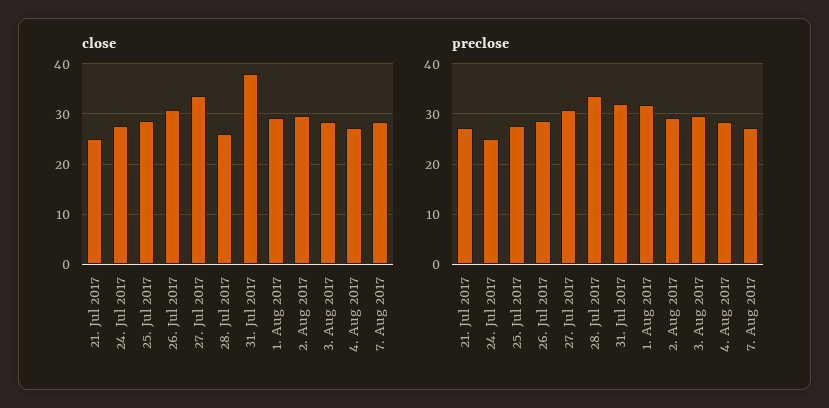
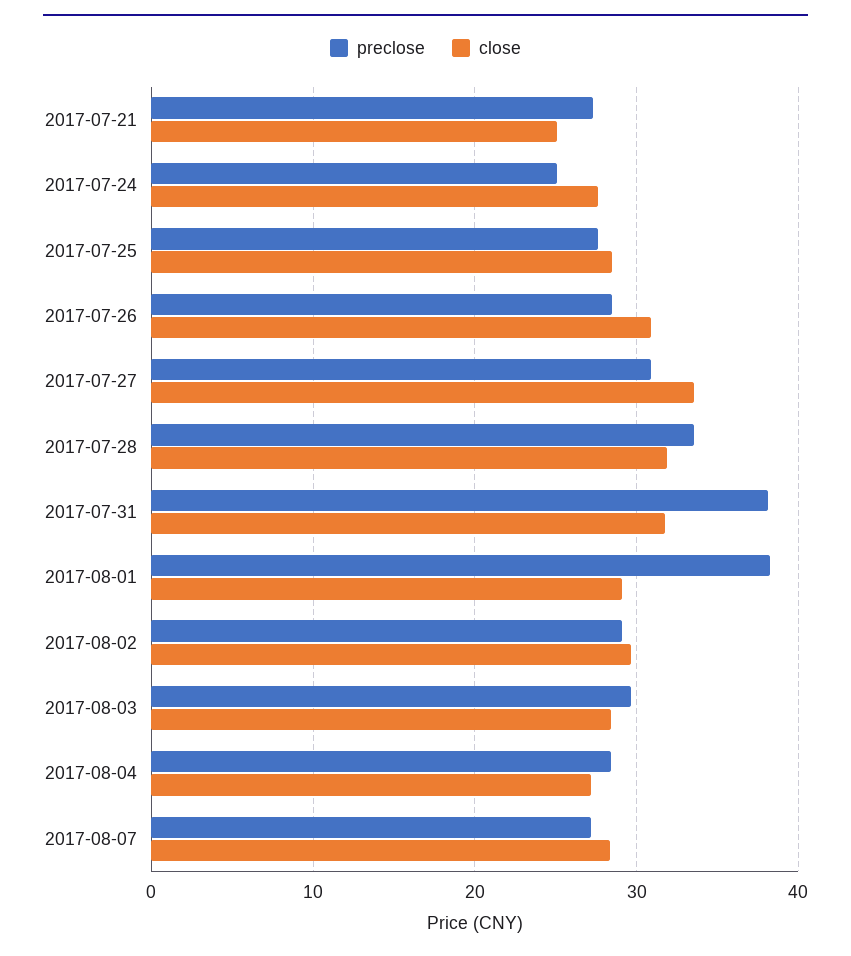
close, 28. Jul 2017: 26 -> 32
close, 31. Jul 2017: 38 -> 32
preclose, 31. Jul 2017: 32 -> 38
preclose, 1. Aug 2017: 32 -> 38

